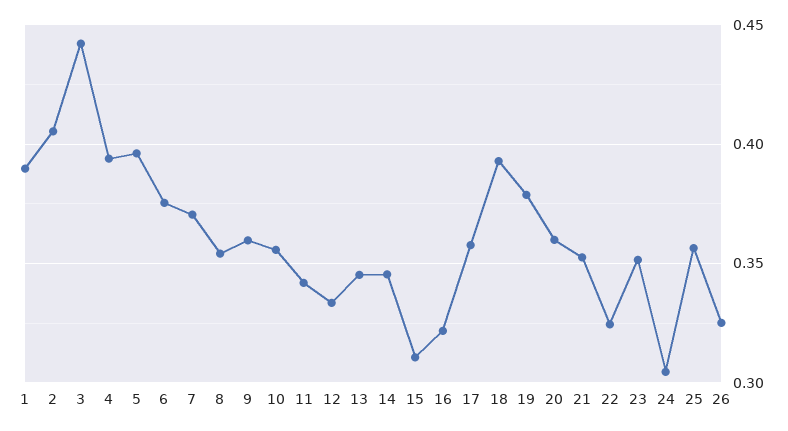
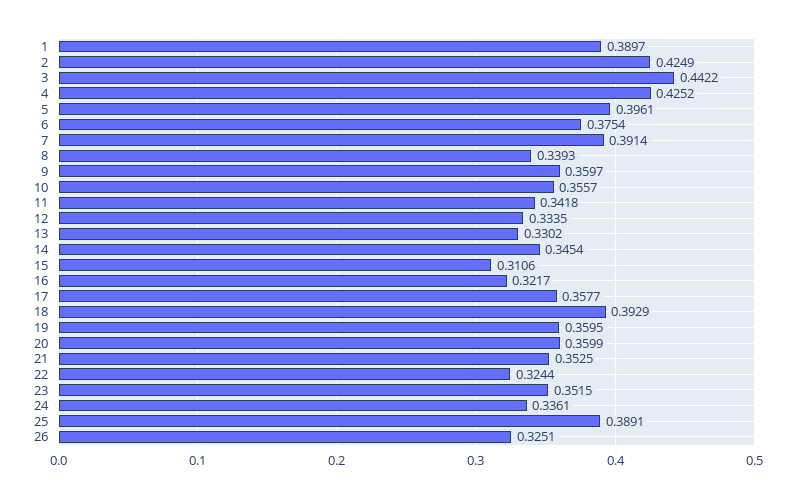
2: 0.405 -> 0.4249
4: 0.395 -> 0.4252
7: 0.37 -> 0.3914
8: 0.355 -> 0.3393
13: 0.345 -> 0.3302
19: 0.38 -> 0.3595
24: 0.305 -> 0.3361
25: 0.355 -> 0.3891

